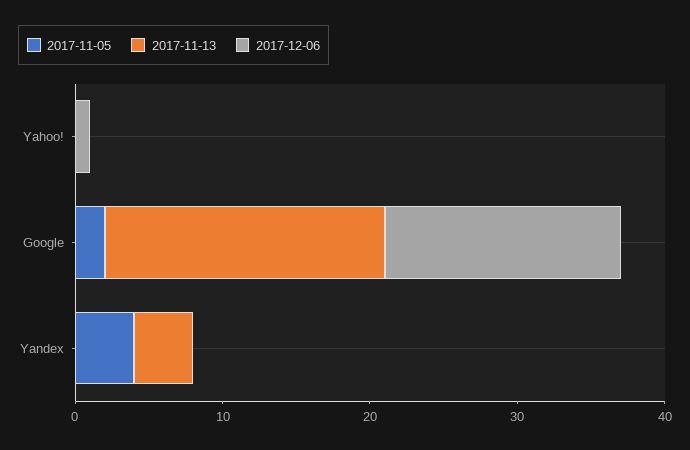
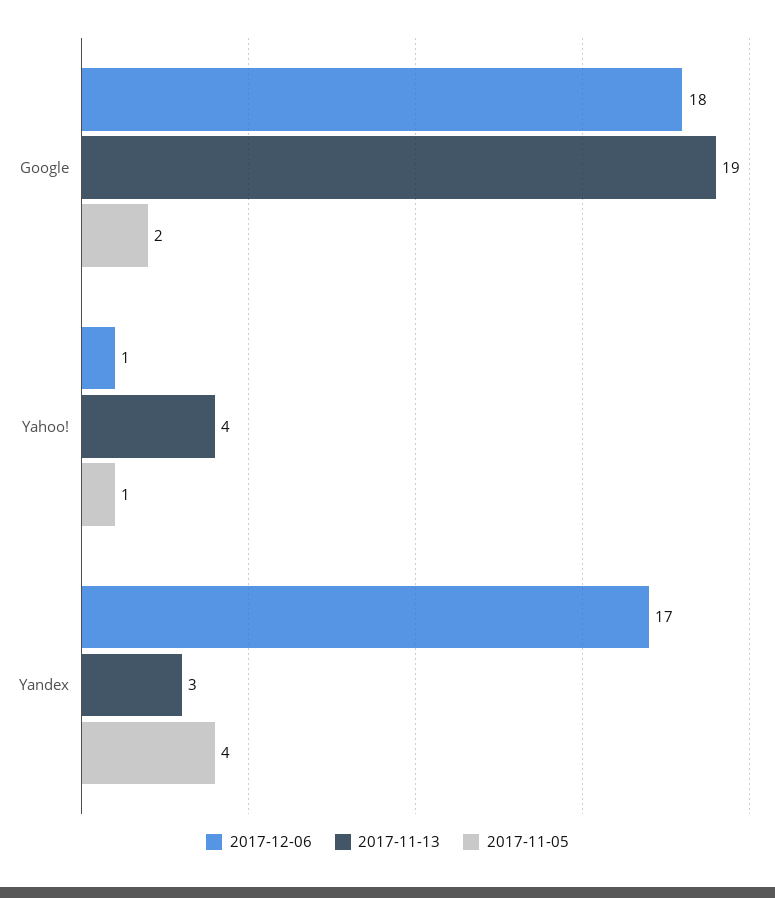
2017-11-05, Yahoo!: 0 -> 1
2017-11-13, Yahoo!: 0 -> 4
2017-12-06, Google: 16 -> 18
2017-11-13, Yandex: 4 -> 3
2017-12-06, Yandex: 0 -> 17

